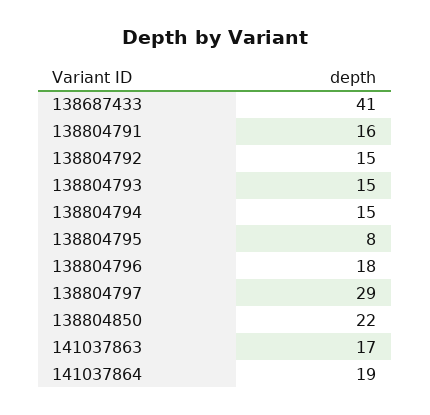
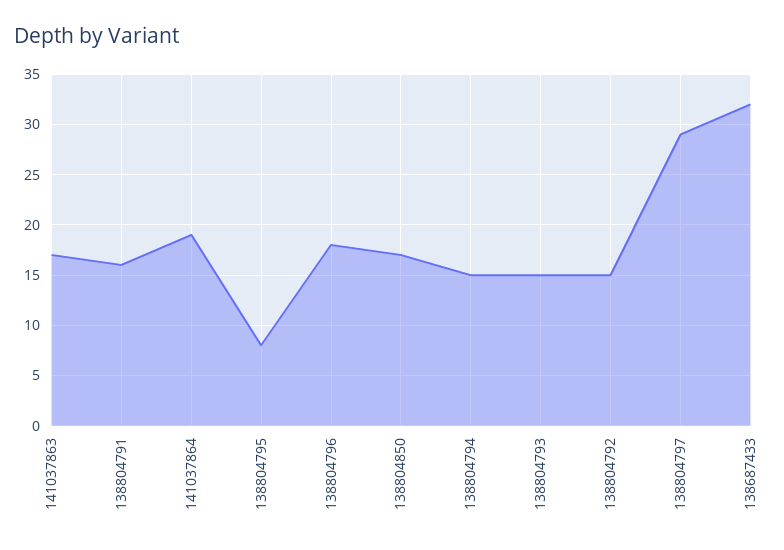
138687433: 41 -> 32
138804850: 22 -> 17

